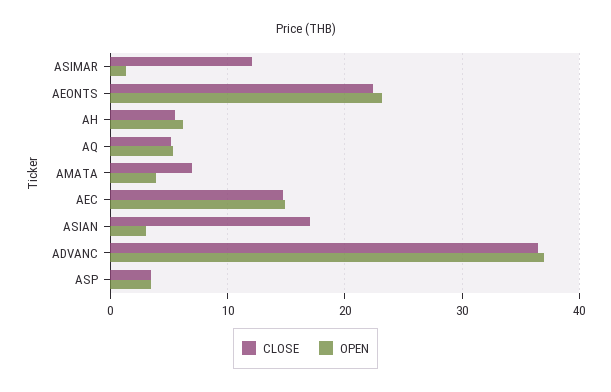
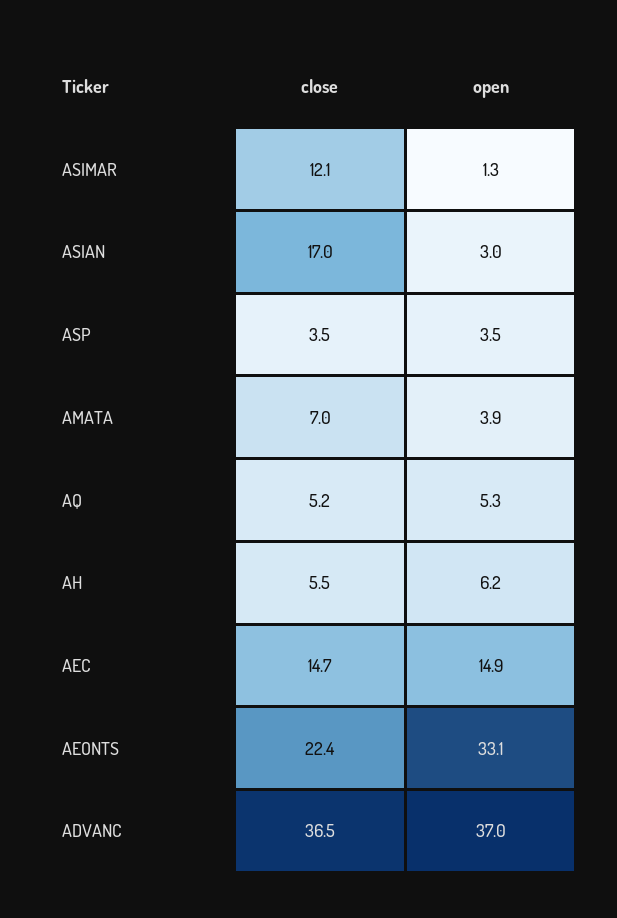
OPEN, AEONTS: 23 -> 33.1

